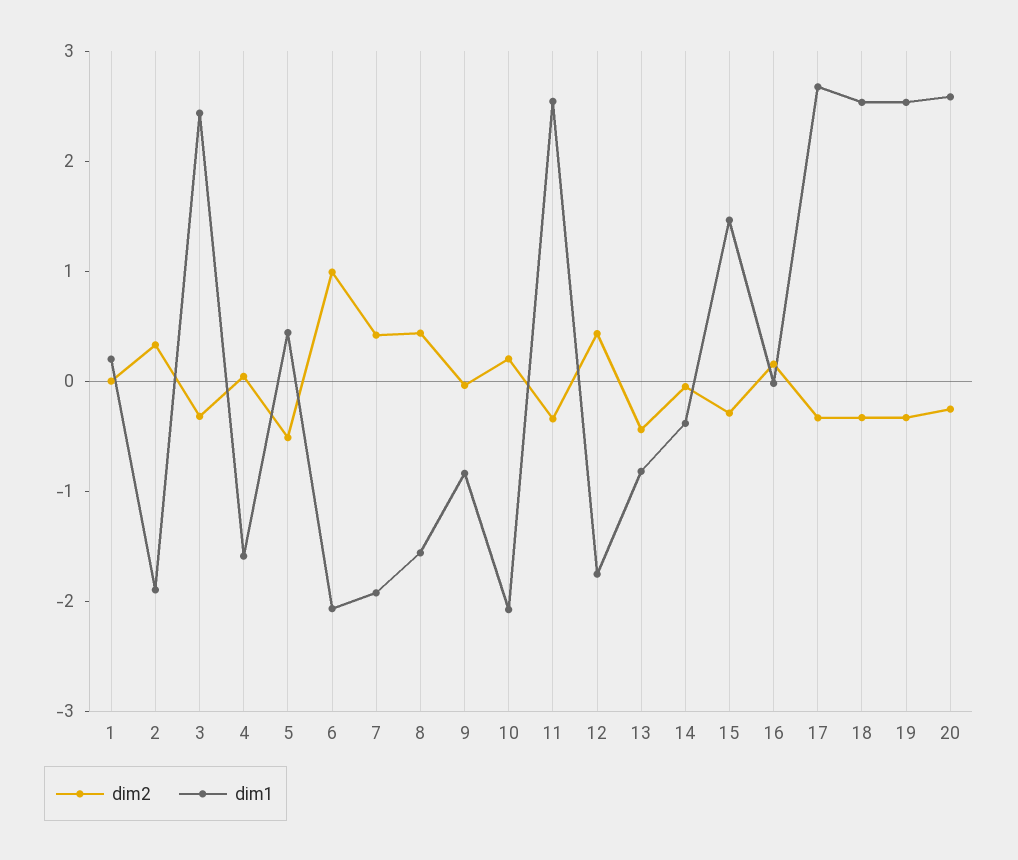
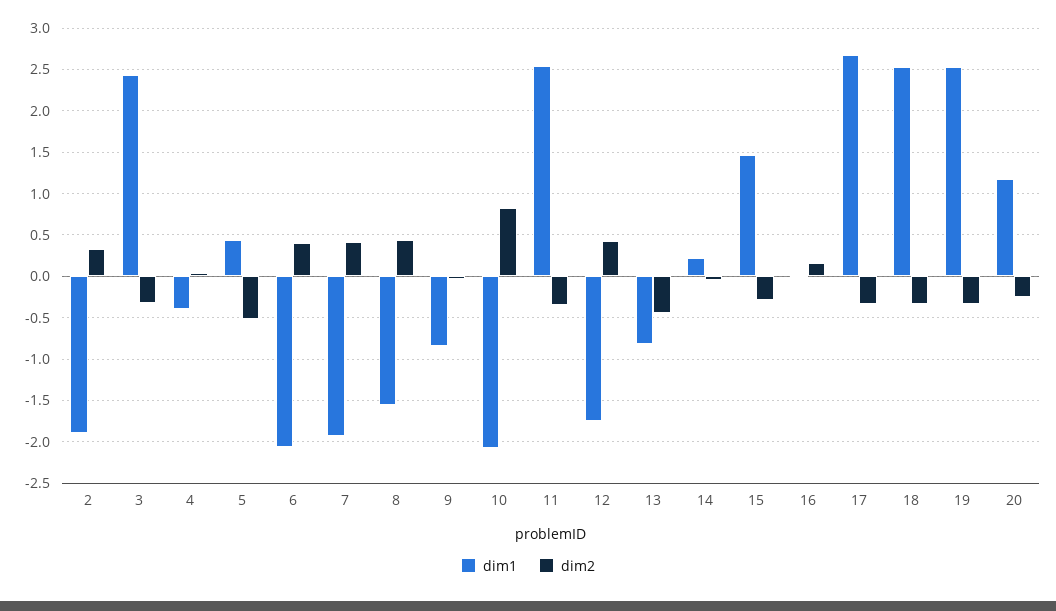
dim2, 1: 0 -> none
dim1, 1: 0.2 -> none
dim1, 4: -1.6 -> -0.4
dim2, 6: 1 -> 0.4
dim2, 10: 0.2 -> 0.8
dim1, 14: -0.4 -> 0.2
dim1, 20: 2.6 -> 1.2

